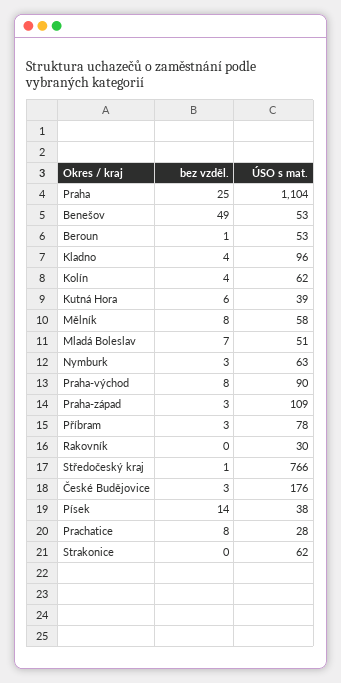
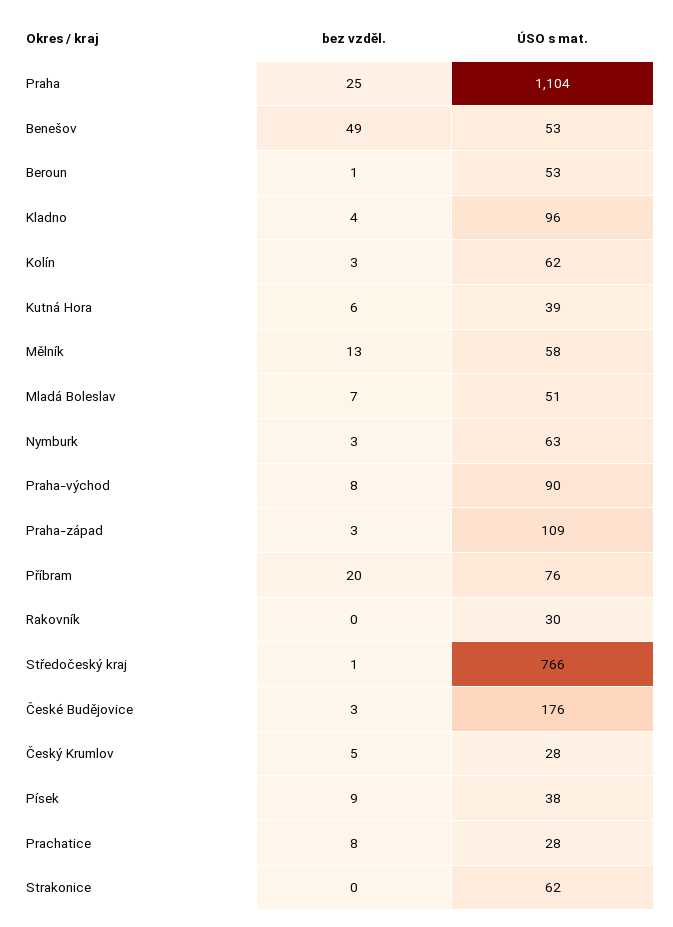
bez vzděl., Kolín: 4 -> 3
bez vzděl., Mělník: 8 -> 13
bez vzděl., Příbram: 3 -> 20
ÚSO s mat., Příbram: 78 -> 76
bez vzděl., Písek: 14 -> 9
bez vzděl., Český Krumlov: none -> 5
ÚSO s mat., Český Krumlov: none -> 28

